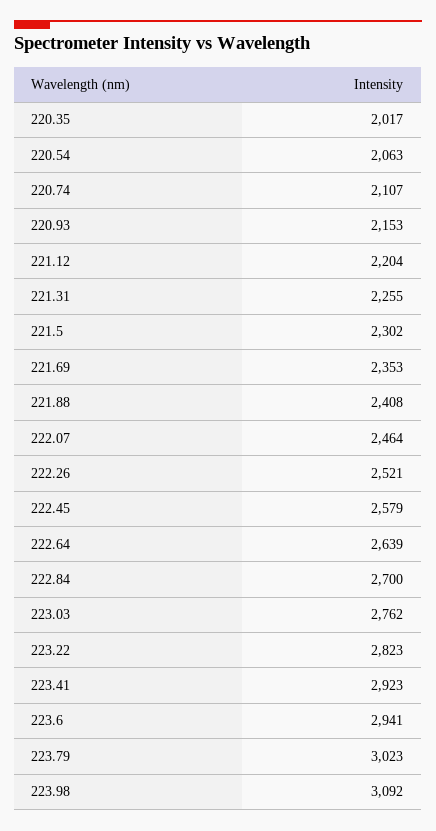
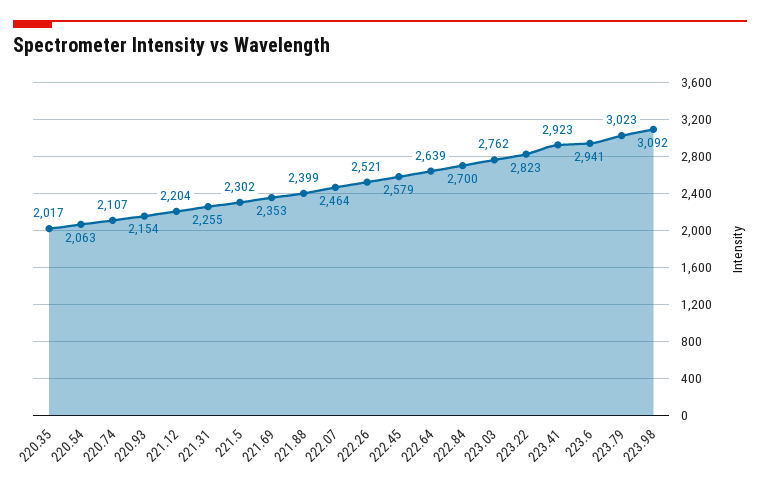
220.93: 2153 -> 2154
221.88: 2408 -> 2399

